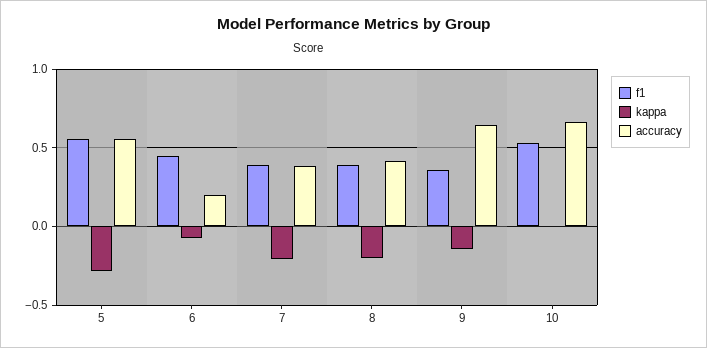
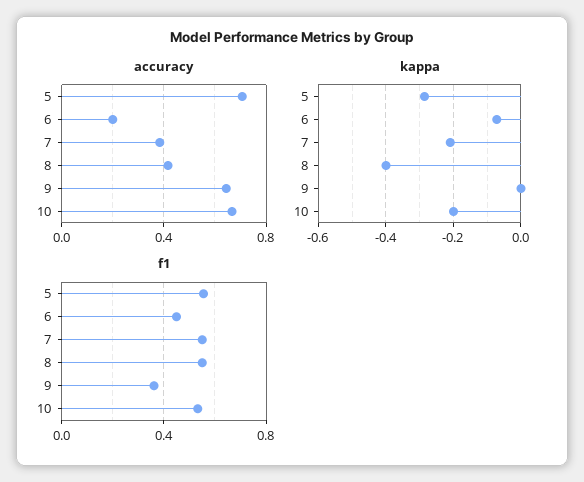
accuracy, 5: 0.55 -> 0.7
f1, 7: 0.4 -> 0.55
f1, 8: 0.4 -> 0.55
kappa, 8: -0.2 -> -0.4
kappa, 9: -0.15 -> 0
kappa, 10: 0 -> -0.2

